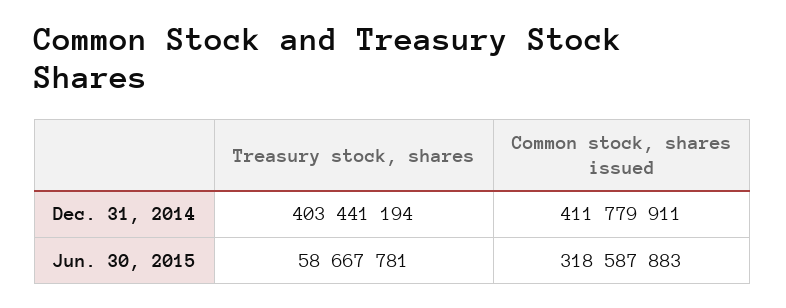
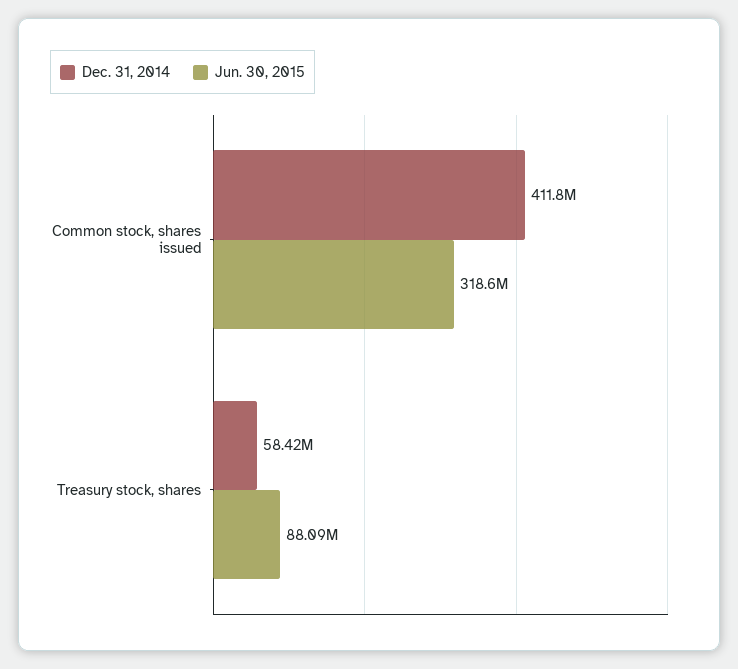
Dec. 31, 2014, Treasury stock, shares: 403441194 -> 58420000
Jun. 30, 2015, Treasury stock, shares: 58667781 -> 88090000

